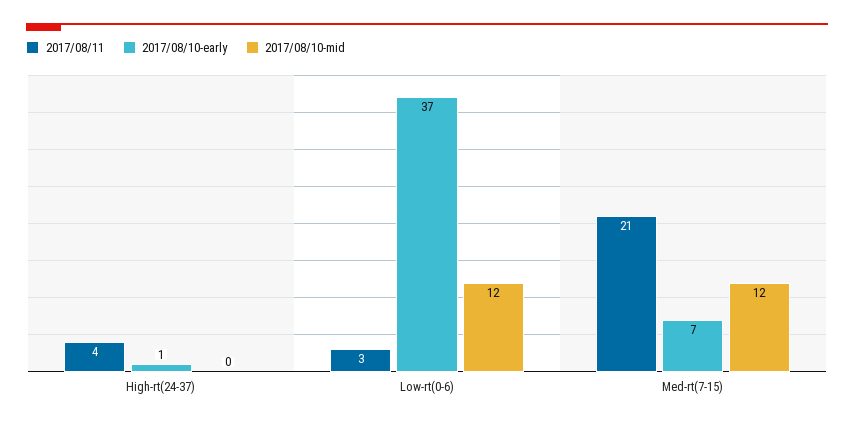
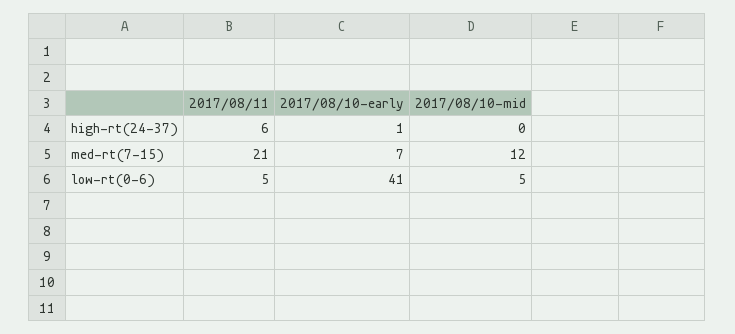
2017/08/11, High-rt(24-37): 4 -> 6
2017/08/11, Low-rt(0-6): 3 -> 5
2017/08/10-early, Low-rt(0-6): 37 -> 41
2017/08/10-mid, Low-rt(0-6): 12 -> 5

